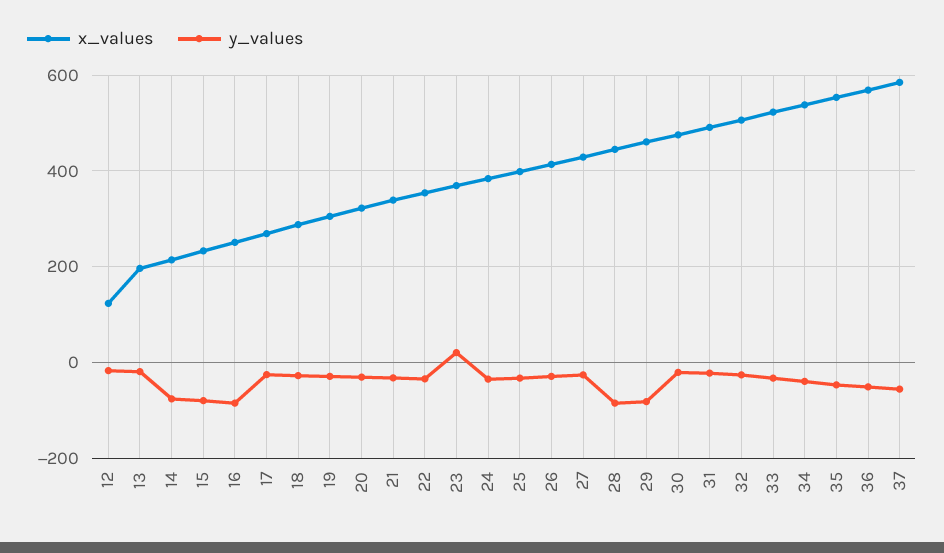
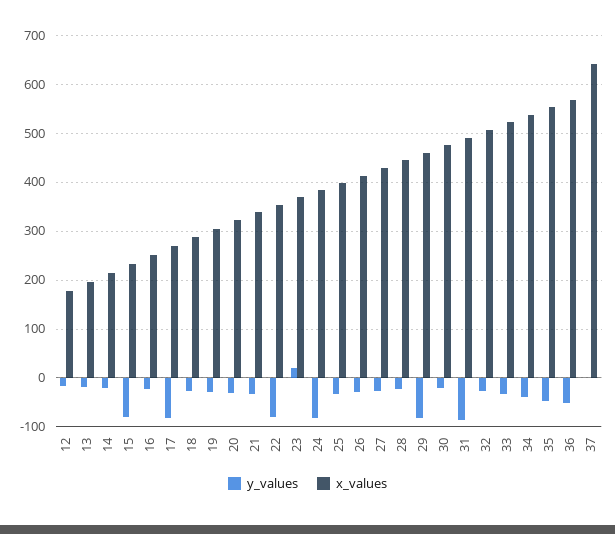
x_values, 12: 120 -> 180
y_values, 14: -80 -> -20
y_values, 16: -80 -> -20
y_values, 17: -20 -> -80
y_values, 22: -40 -> -80
y_values, 24: -40 -> -80
y_values, 28: -80 -> -20
y_values, 31: -20 -> -80
x_values, 37: 580 -> 640
y_values, 37: -60 -> 0

